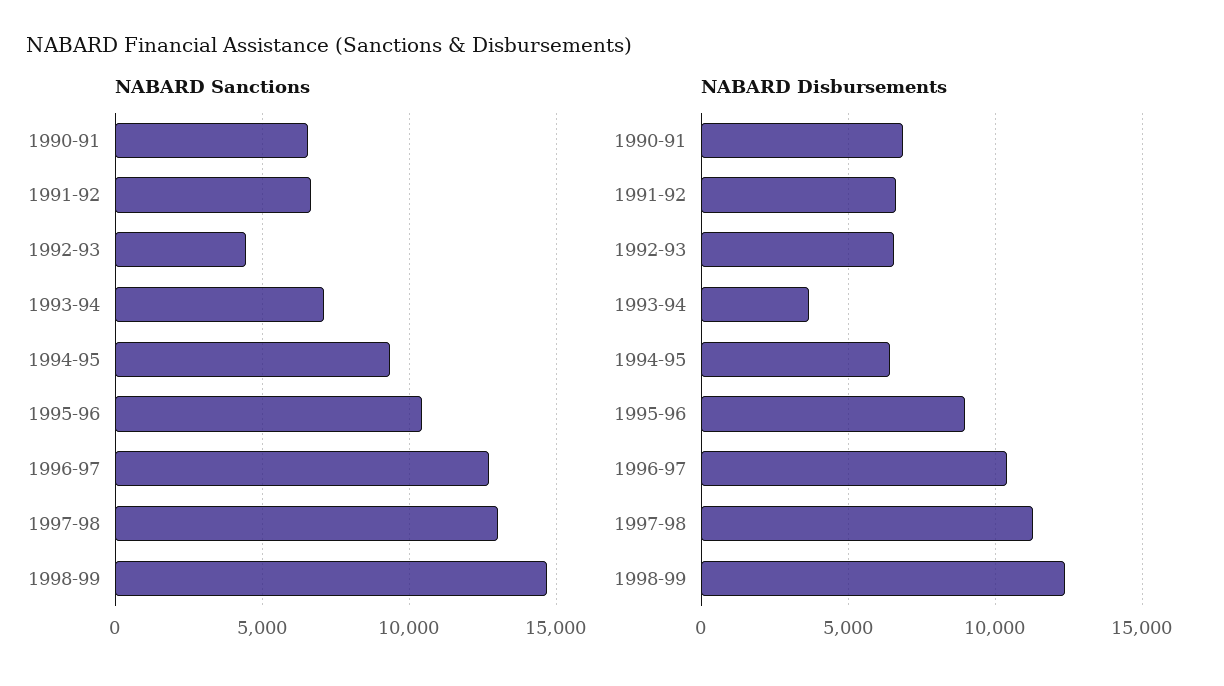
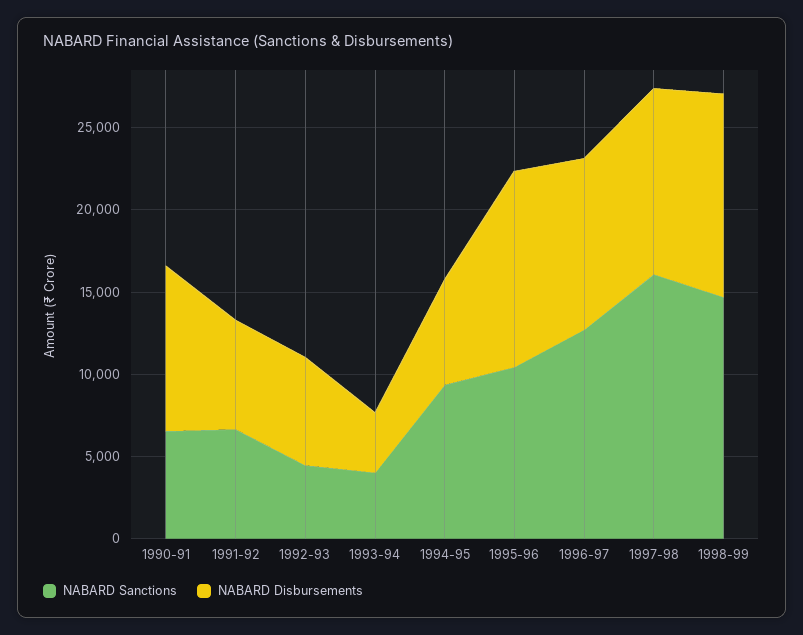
NABARD Sanctions, 1993-94: 7000 -> 4000
NABARD Sanctions, 1997-98: 13000 -> 16000
NABARD Disbursements, 1990-91: 7000 -> 10000
NABARD Disbursements, 1995-96: 9000 -> 12000

